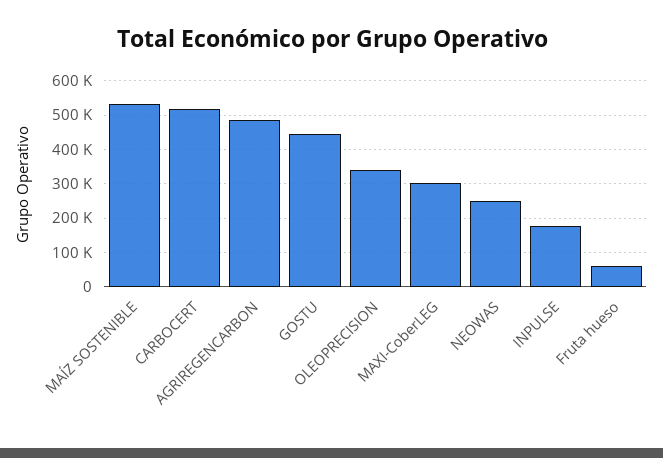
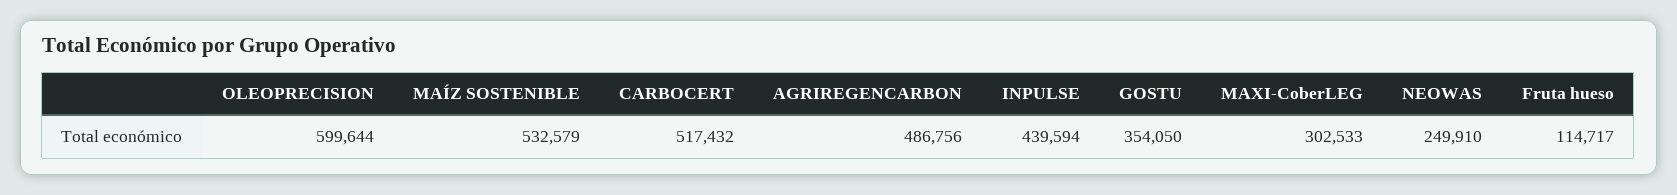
GOSTU: 440000 -> 354050
OLEOPRECISION: 340000 -> 599644
INPULSE: 180000 -> 439594
Fruta hueso: 60000 -> 114717

